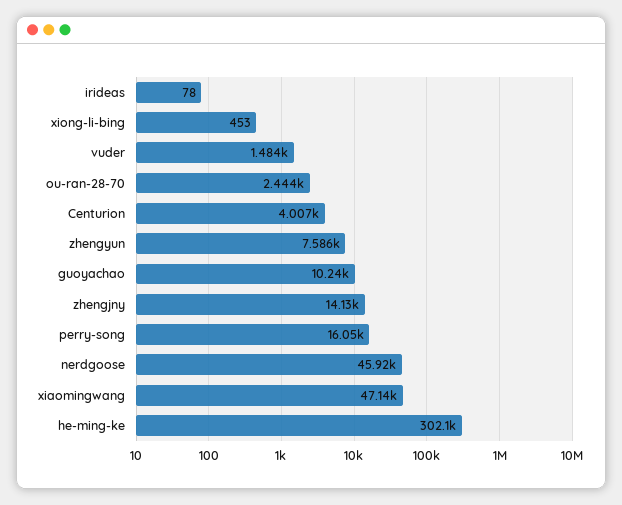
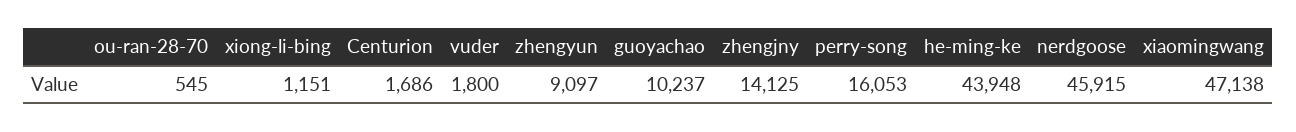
irideas: 78 -> none
xiong-li-bing: 453 -> 1151
vuder: 1484 -> 1800
ou-ran-28-70: 2444 -> 545
Centurion: 4007 -> 1686
zhengyun: 7586 -> 9097
he-ming-ke: 302100 -> 43948

